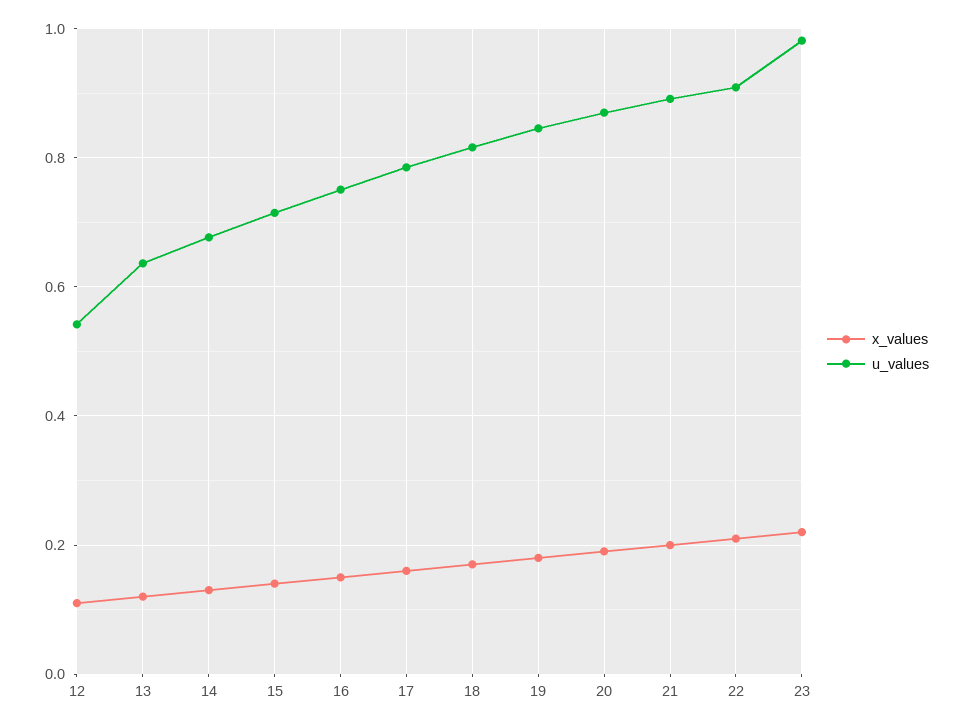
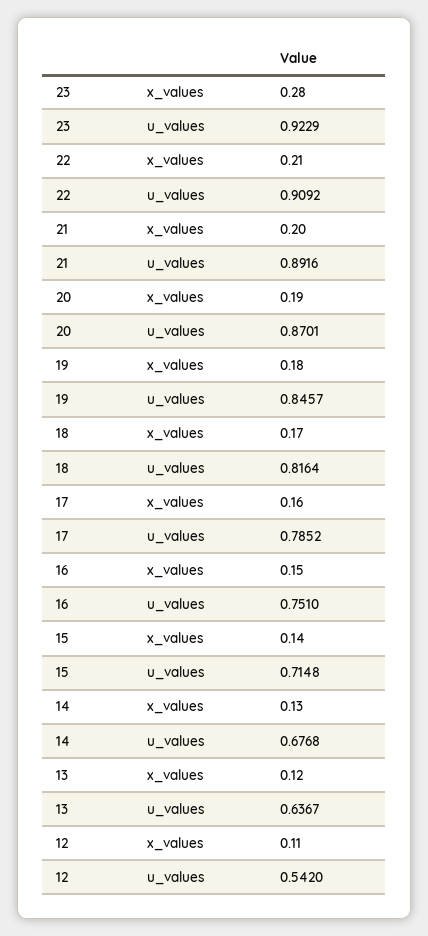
x_values, 23: 0.22 -> 0.28
u_values, 23: 0.98 -> 0.9229

